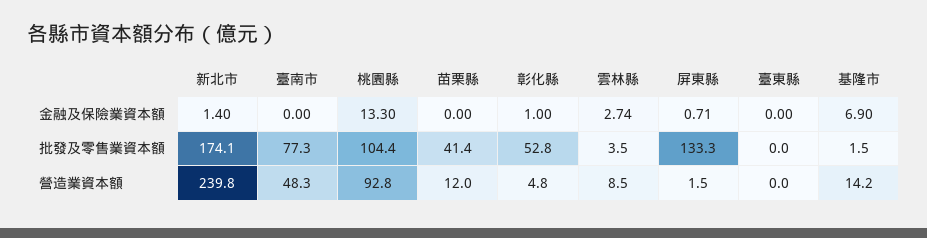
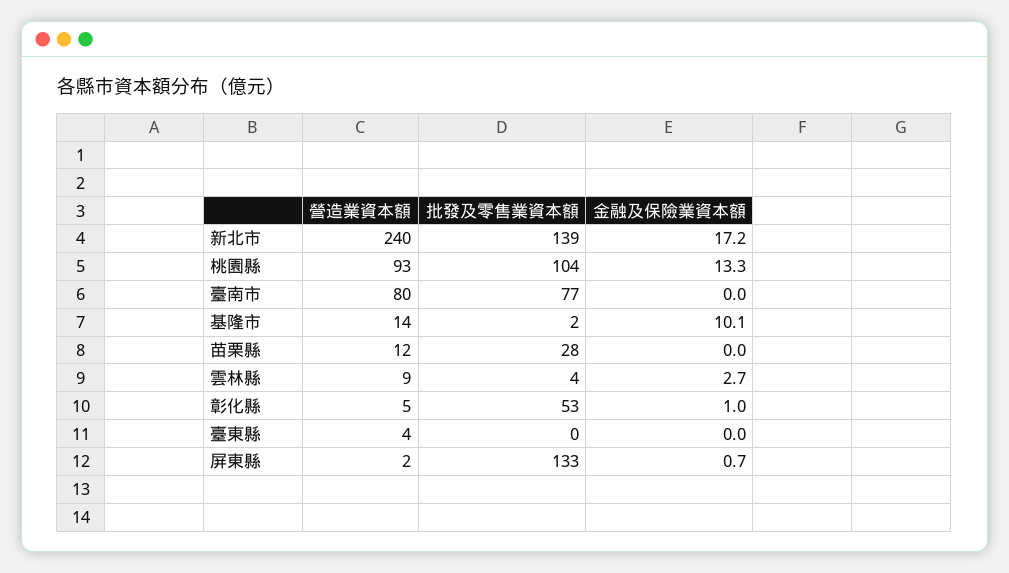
新北市, 金融及保險業資本額: 1.4 -> 17.2
基隆市, 金融及保險業資本額: 6.9 -> 10.1
新北市, 批發及零售業資本額: 174.1 -> 139
苗栗縣, 批發及零售業資本額: 41.4 -> 28
臺南市, 營造業資本額: 48.3 -> 80
臺東縣, 營造業資本額: 0 -> 4

